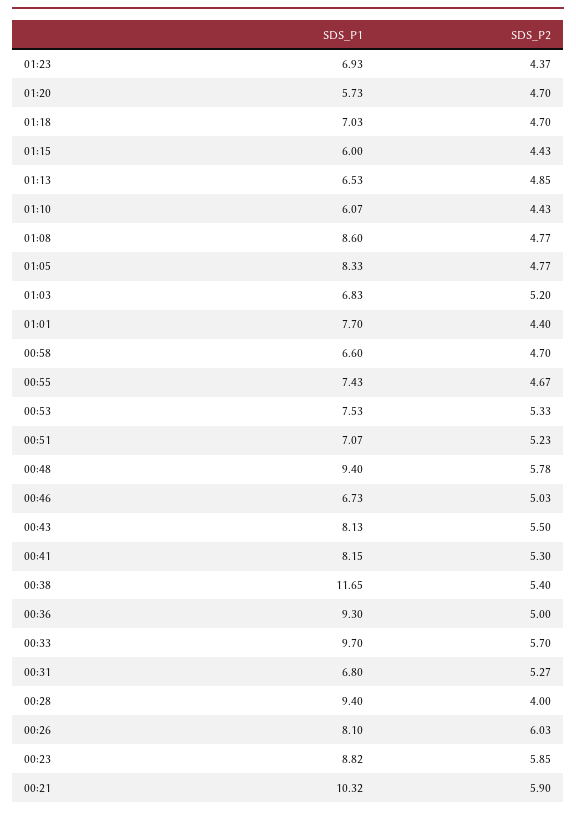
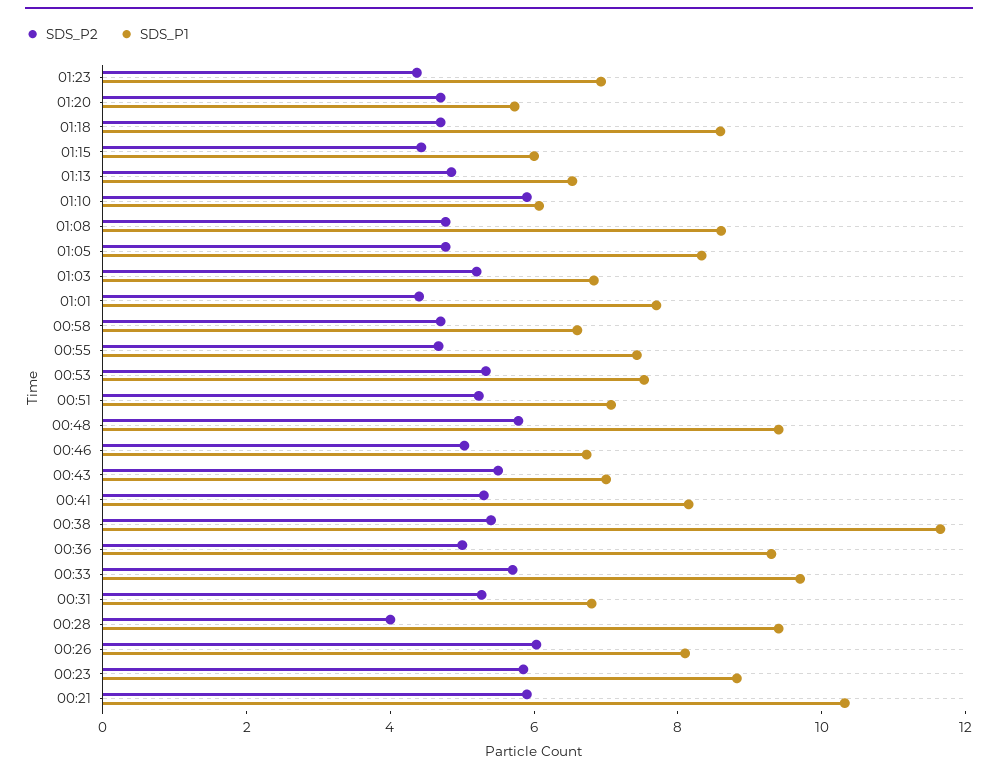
SDS_P1, 01:18: 7.03 -> 8.5
SDS_P2, 01:10: 4.43 -> 6
SDS_P1, 00:43: 8.13 -> 7

